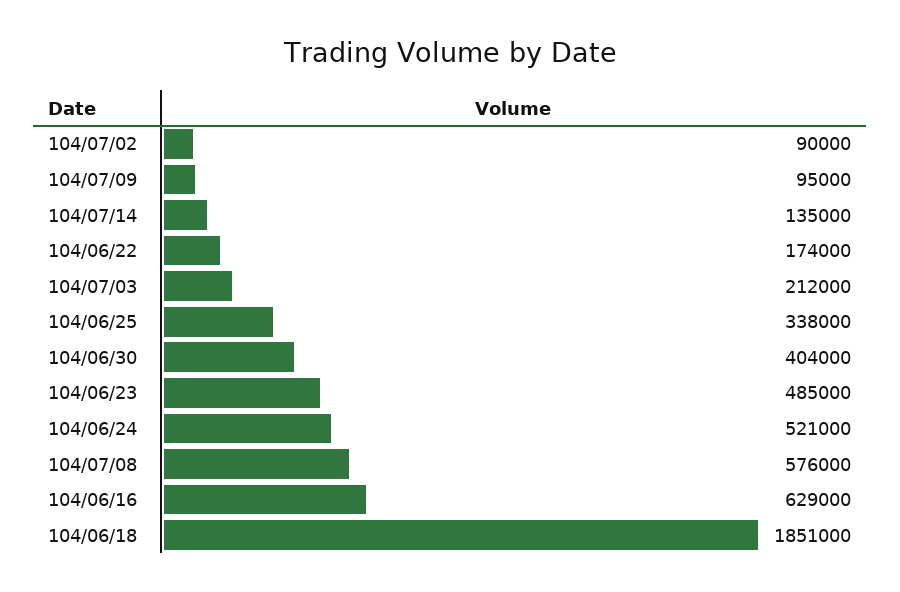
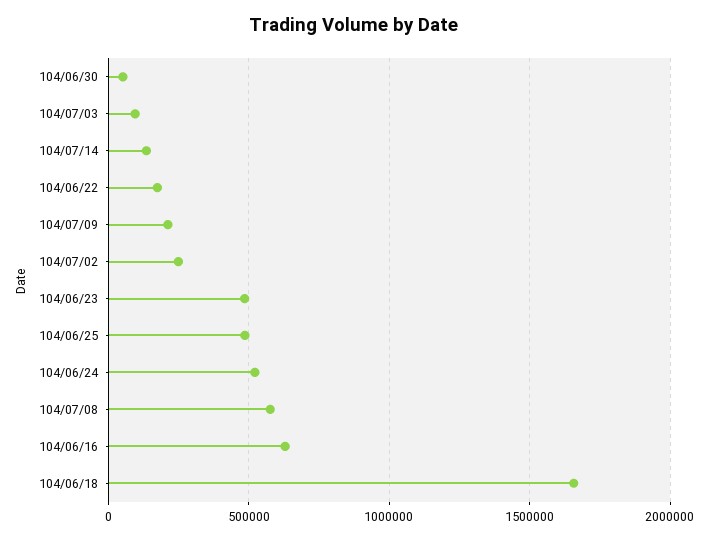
104/07/02: 90000 -> 250000
104/07/09: 95000 -> 200000
104/07/03: 212000 -> 100000
104/06/25: 338000 -> 500000
104/06/30: 404000 -> 50000
104/06/18: 1851000 -> 1650000

